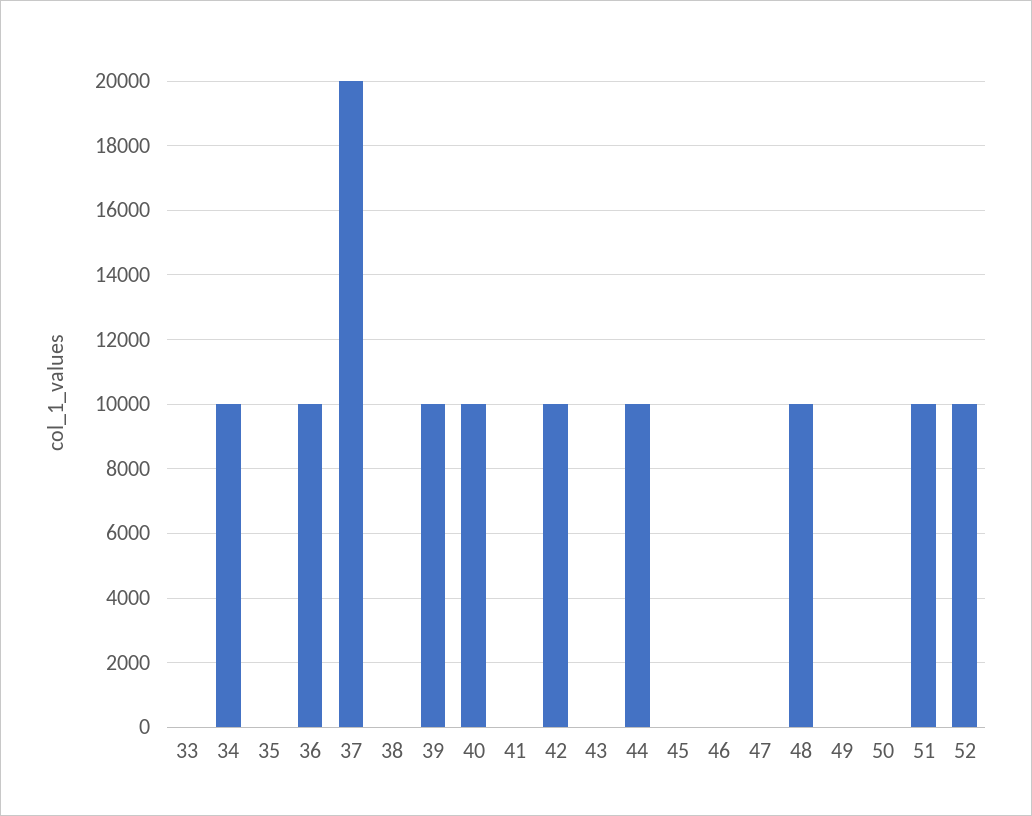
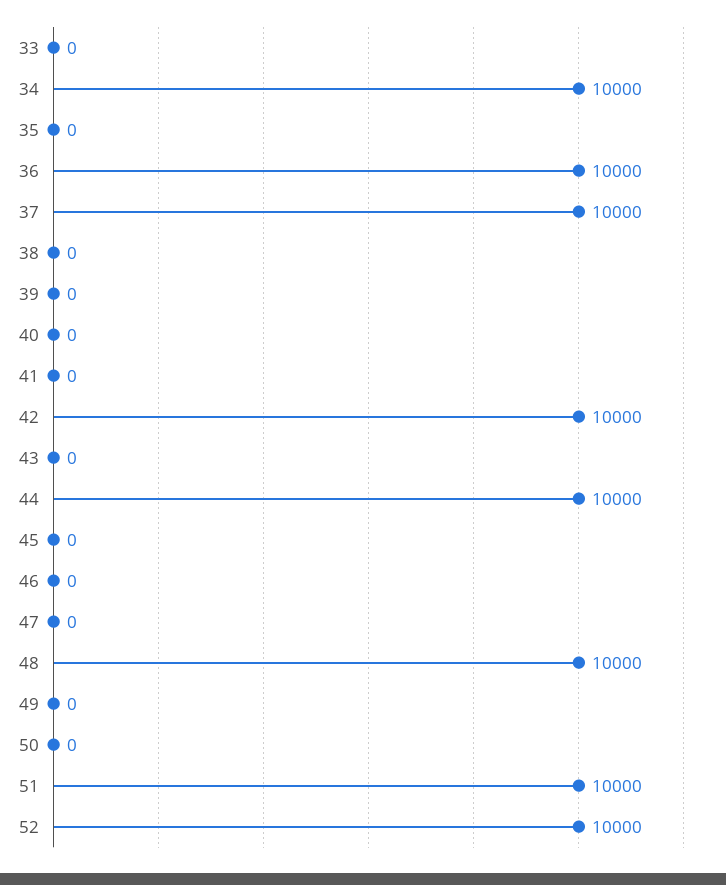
37: 20000 -> 10000
39: 10000 -> 0
40: 10000 -> 0

